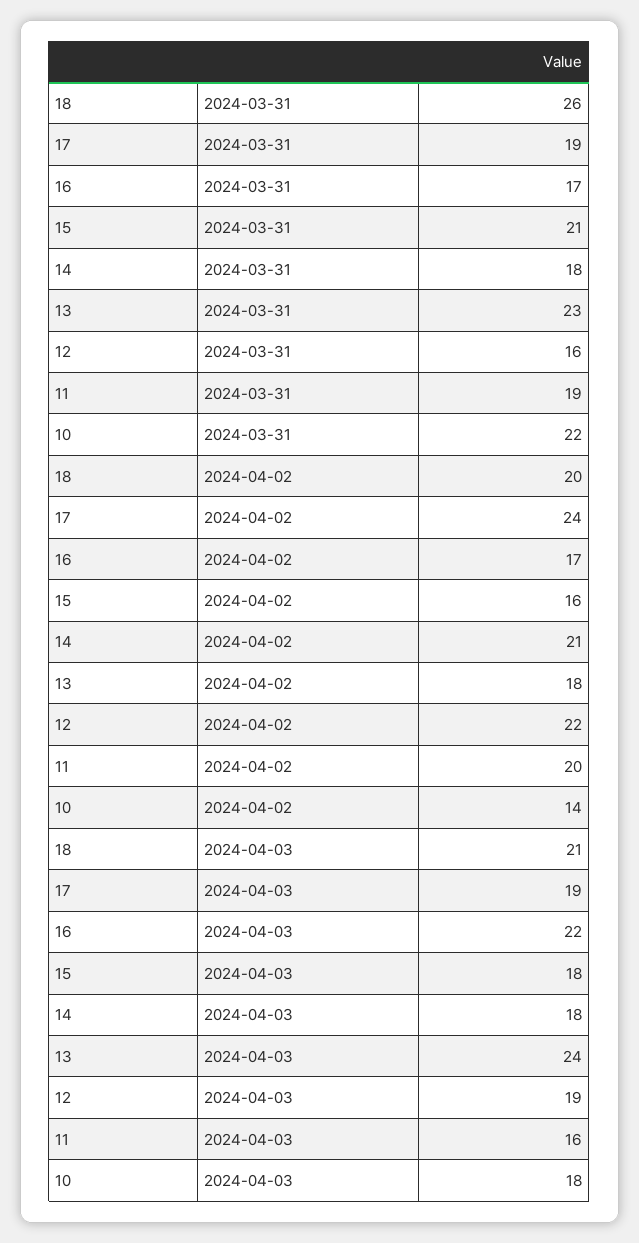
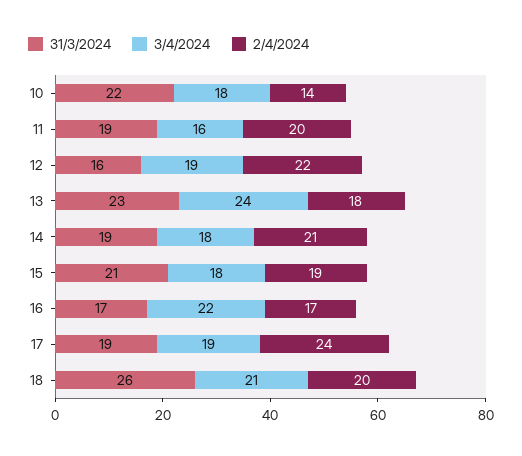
2024-03-31, 14: 18 -> 19
2024-04-02, 15: 16 -> 19

